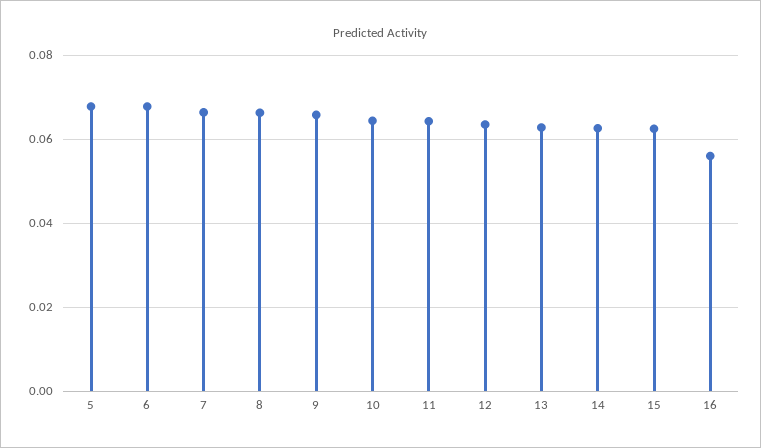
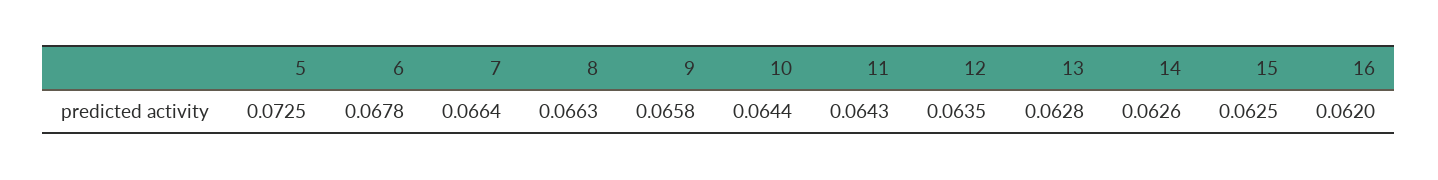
5: 0.068 -> 0.0725
16: 0.056 -> 0.062

